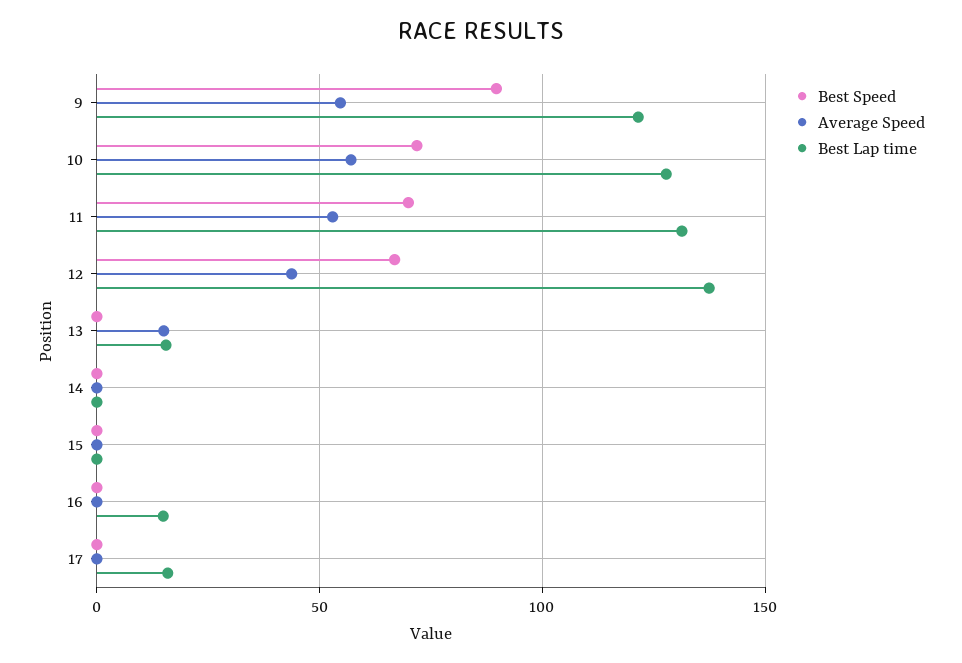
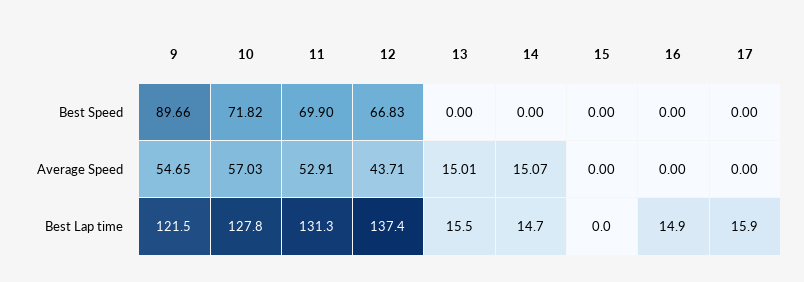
Average Speed, 14: 0 -> 15.07
Best Lap time, 14: 0 -> 14.7

